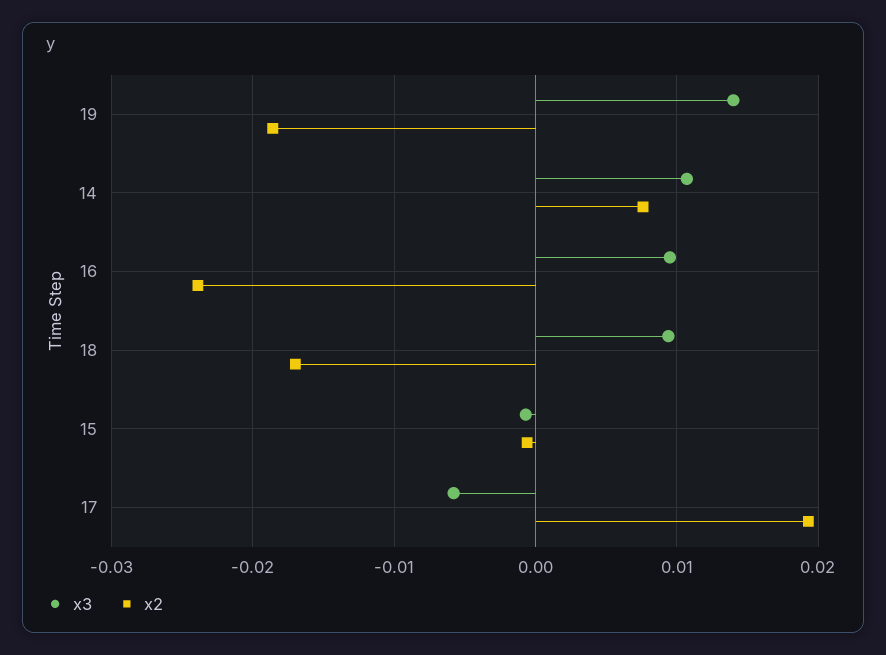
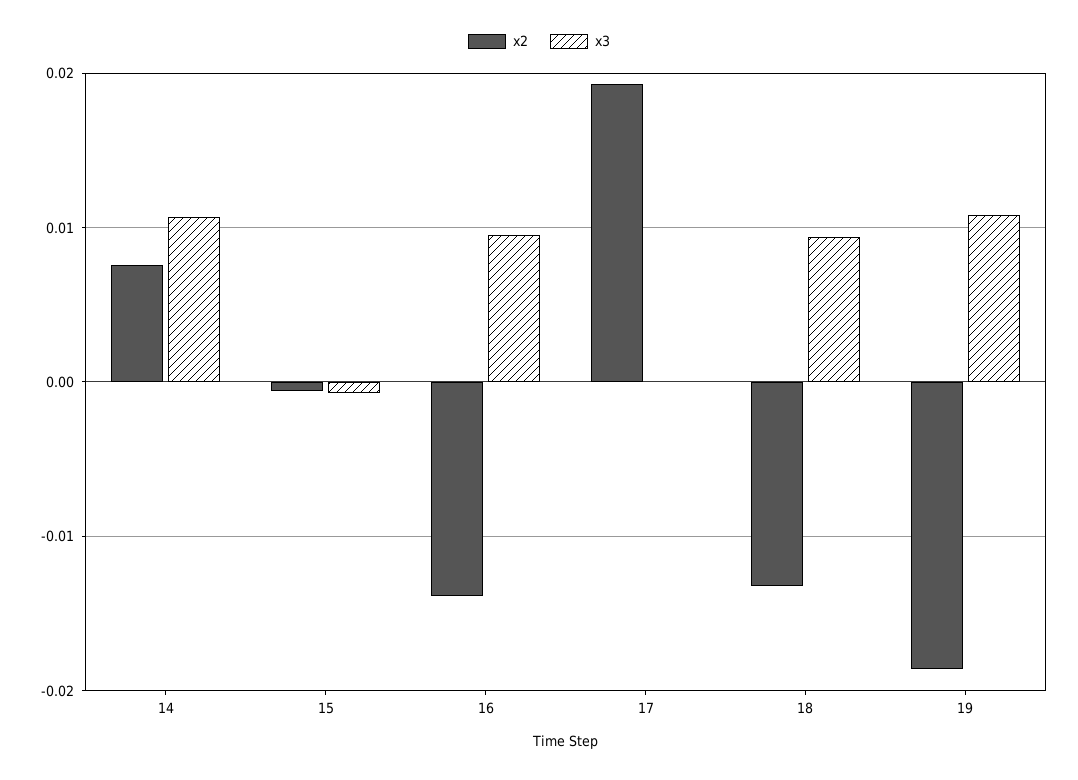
x3, 19: 0.014 -> 0.011
x2, 16: -0.024 -> -0.014
x2, 18: -0.017 -> -0.013
x3, 17: -0.006 -> 0

